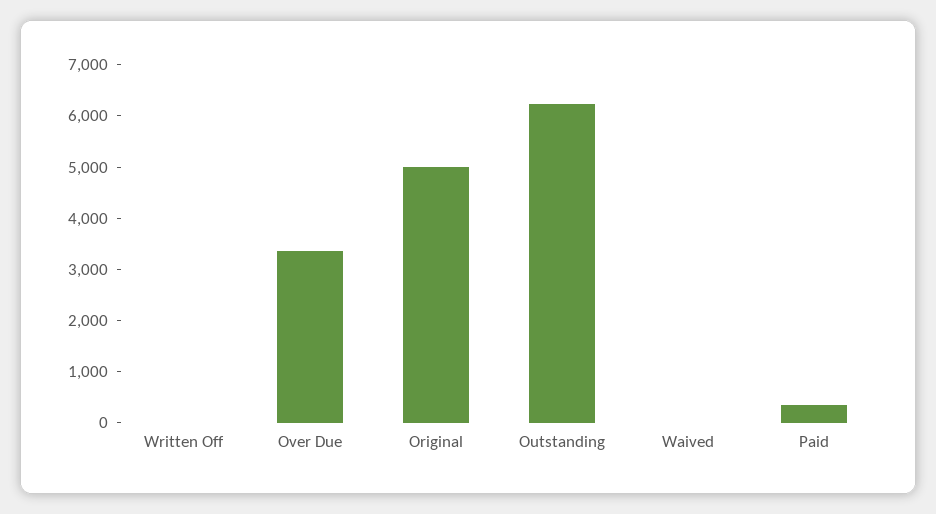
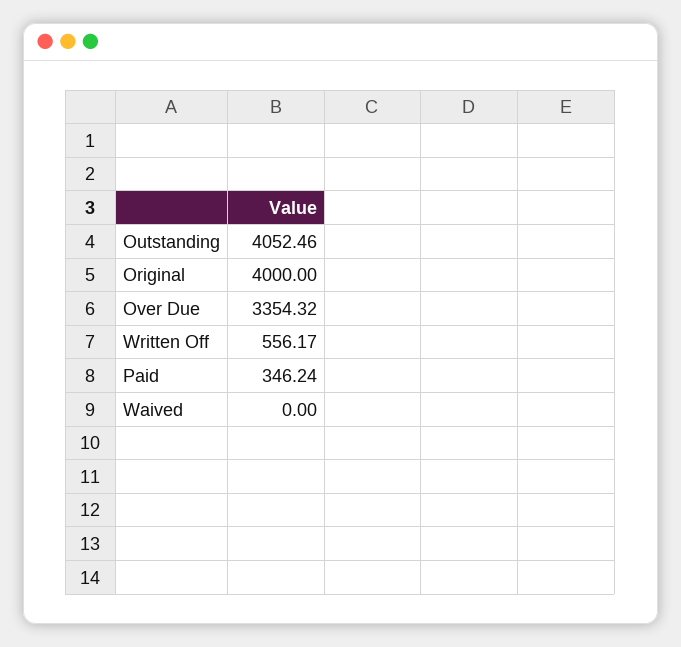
Written Off: 0 -> 556.17
Original: 5000 -> 4000
Outstanding: 6200 -> 4052.46

